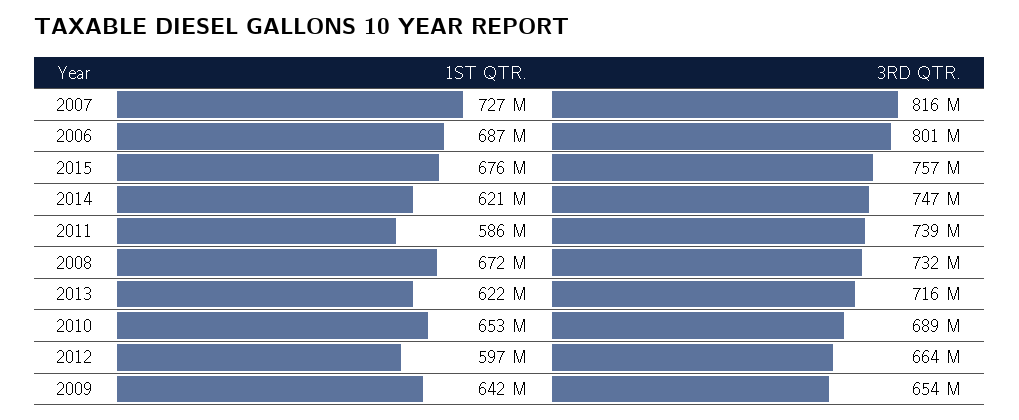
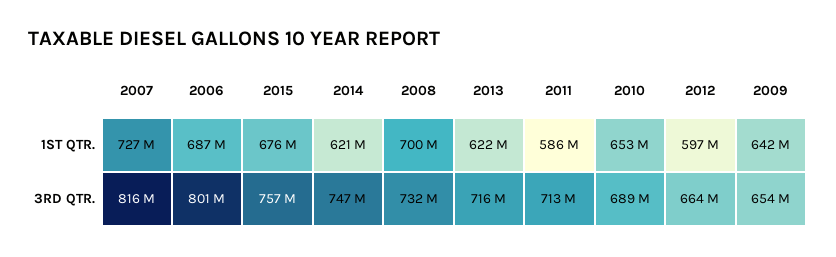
3RD QTR., 2011: 739000000 -> 713000000
1ST QTR., 2008: 672000000 -> 700000000

